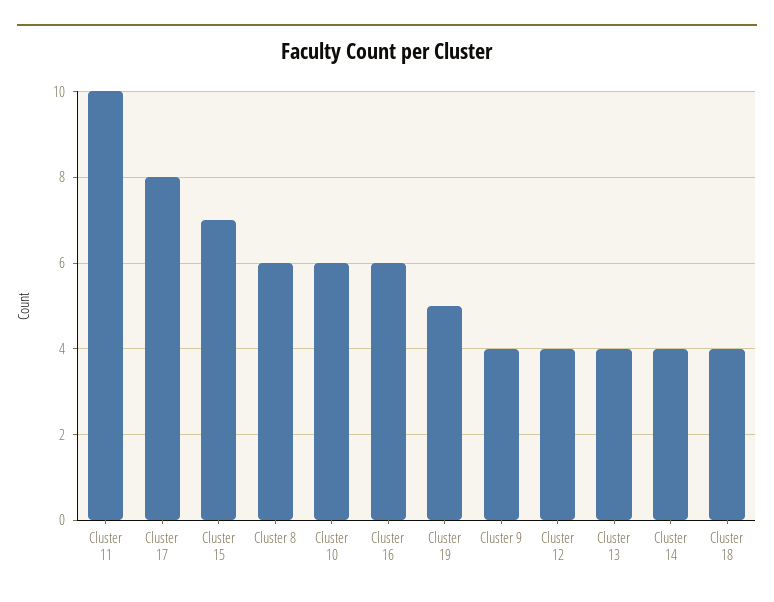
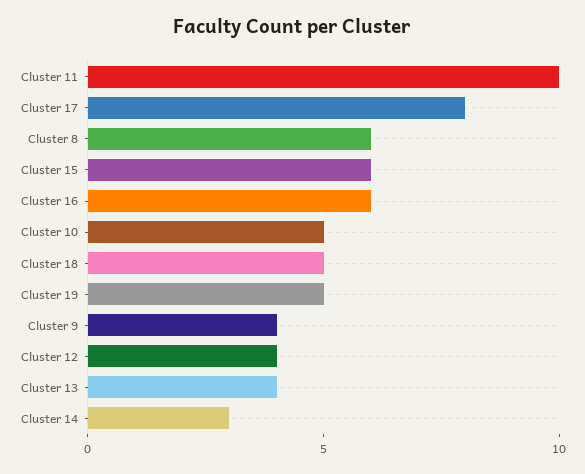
Cluster 15: 7 -> 6
Cluster 10: 6 -> 5
Cluster 14: 4 -> 3
Cluster 18: 4 -> 5

